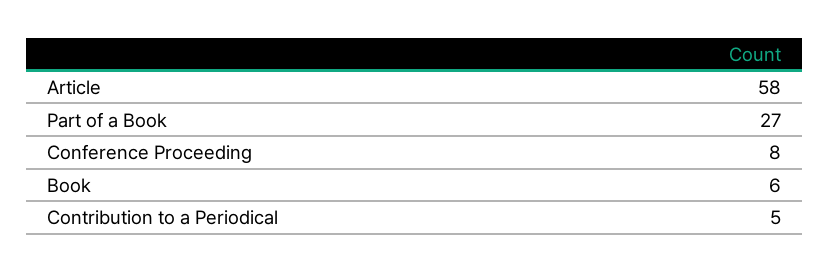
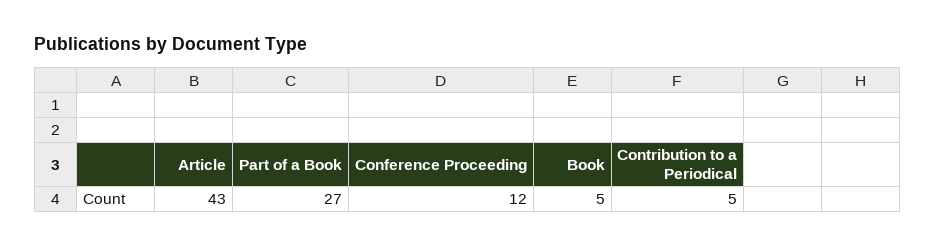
Article: 58 -> 43
Conference Proceeding: 8 -> 12
Book: 6 -> 5

